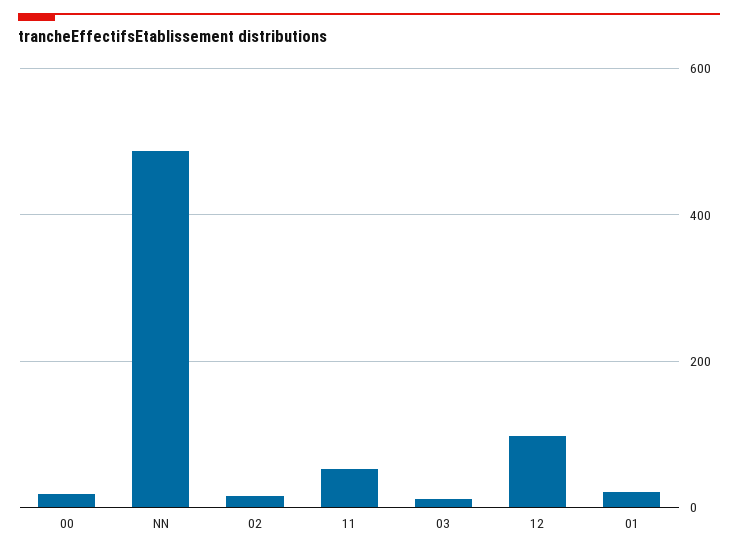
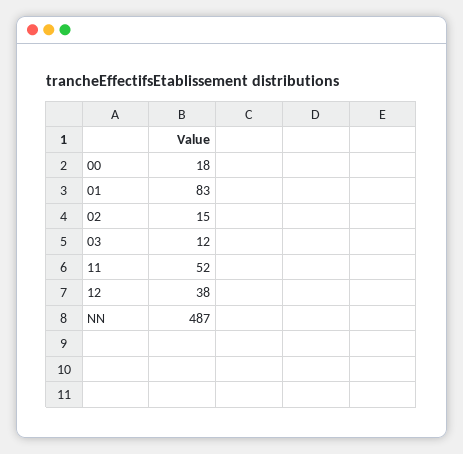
12: 100 -> 38
01: 20 -> 83

